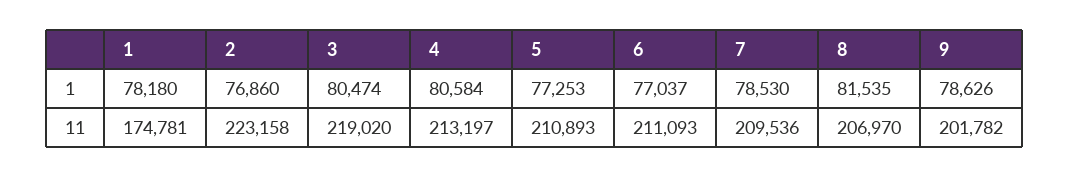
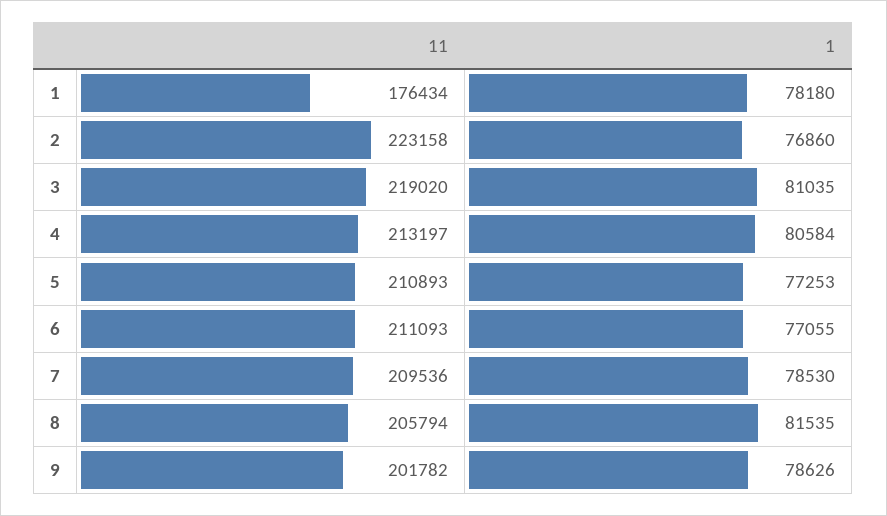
3, 1: 80474 -> 81035
6, 1: 77037 -> 77055
1, 11: 174781 -> 176434
8, 11: 206970 -> 205794

